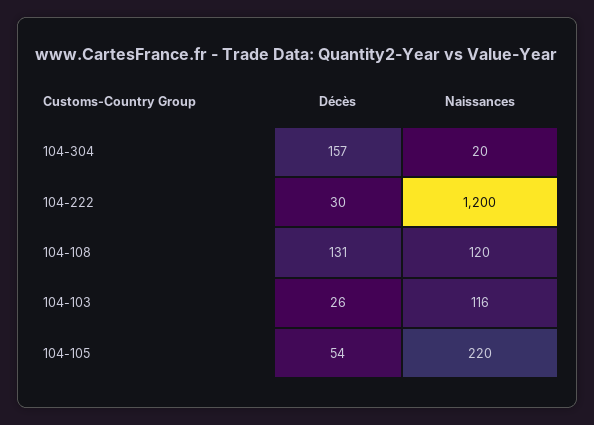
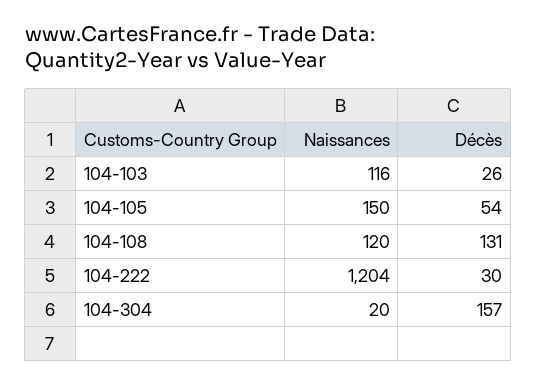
Naissances, 104-222: 1200 -> 1204
Naissances, 104-105: 220 -> 150

